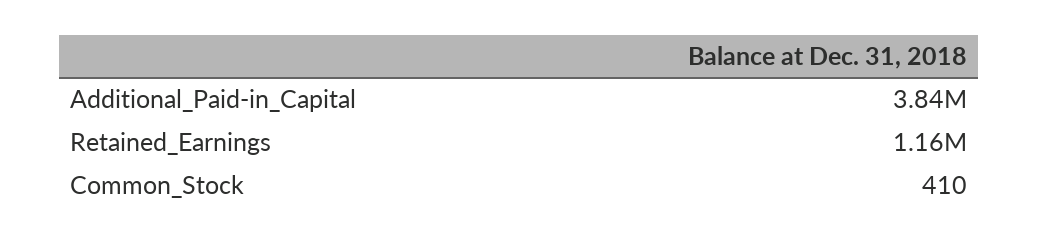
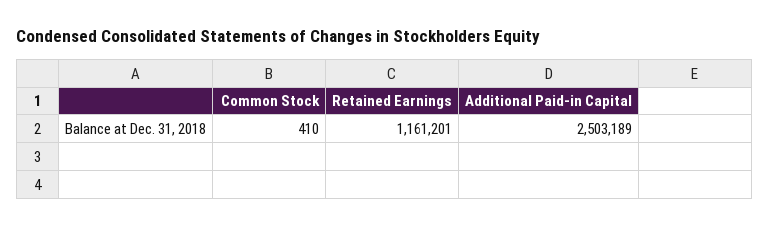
Additional_Paid-in_Capital: 3840000 -> 2503189

